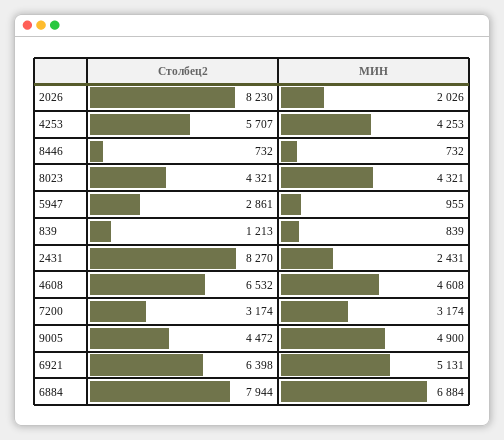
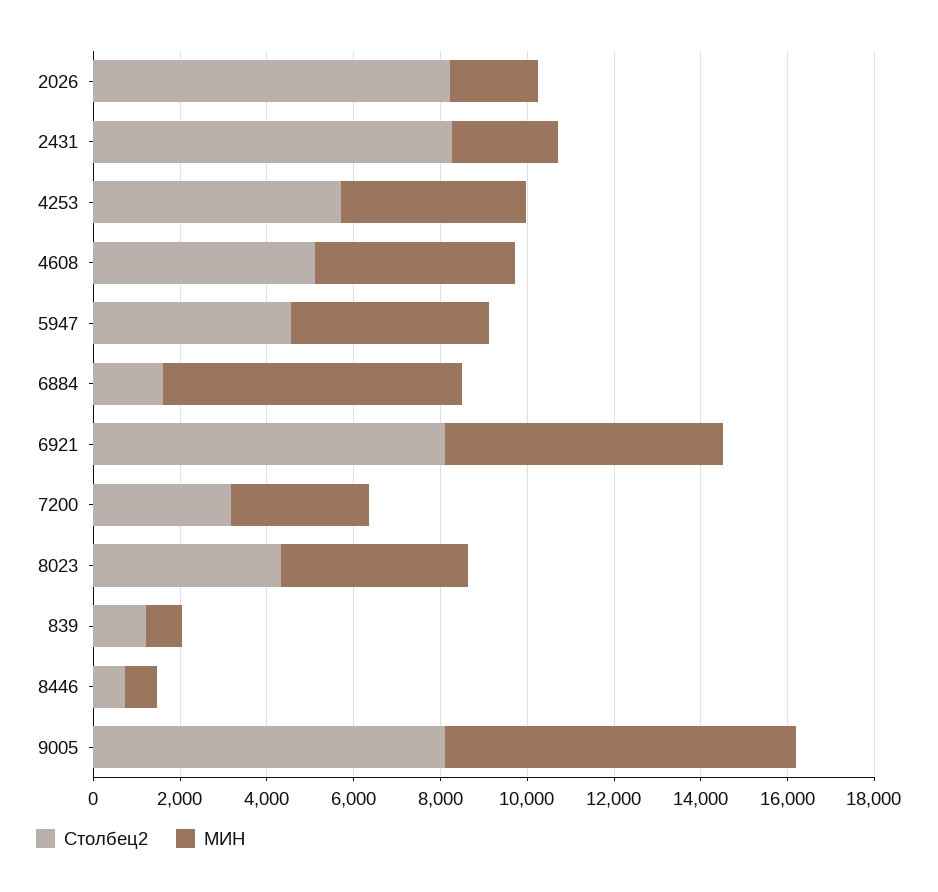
Столбец2, 5947: 2861 -> 4500
МИН, 5947: 955 -> 4500
Столбец2, 4608: 6532 -> 5000
Столбец2, 9005: 4472 -> 8000
МИН, 9005: 4900 -> 8000
Столбец2, 6921: 6398 -> 8000
МИН, 6921: 5131 -> 6500
Столбец2, 6884: 7944 -> 1500

